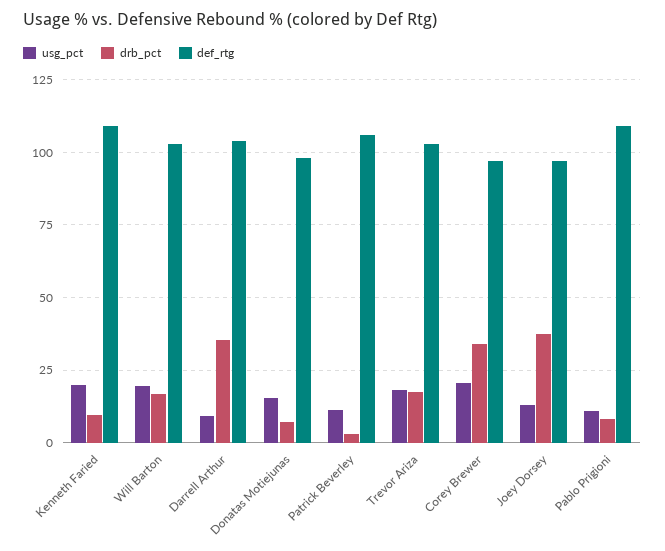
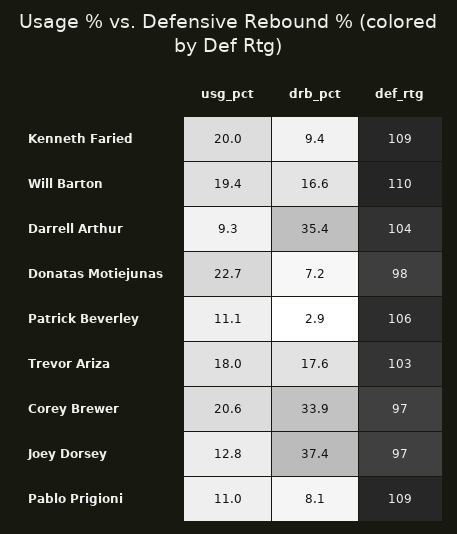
def_rtg, Will Barton: 102.5 -> 110
usg_pct, Donatas Motiejunas: 15 -> 22.7

